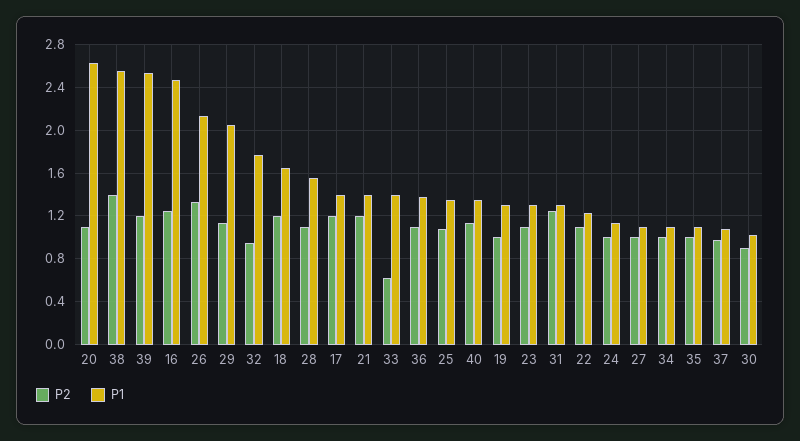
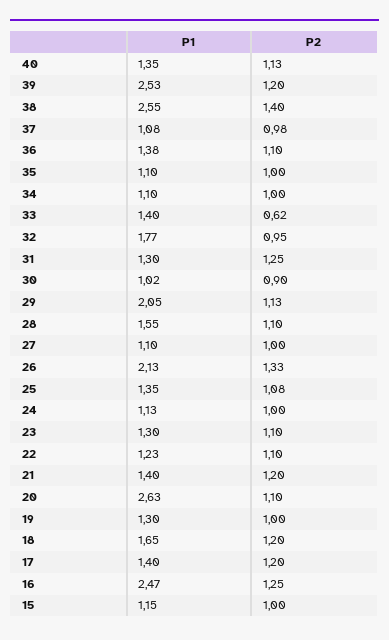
P1, 15: none -> 1.15
P2, 15: none -> 1

